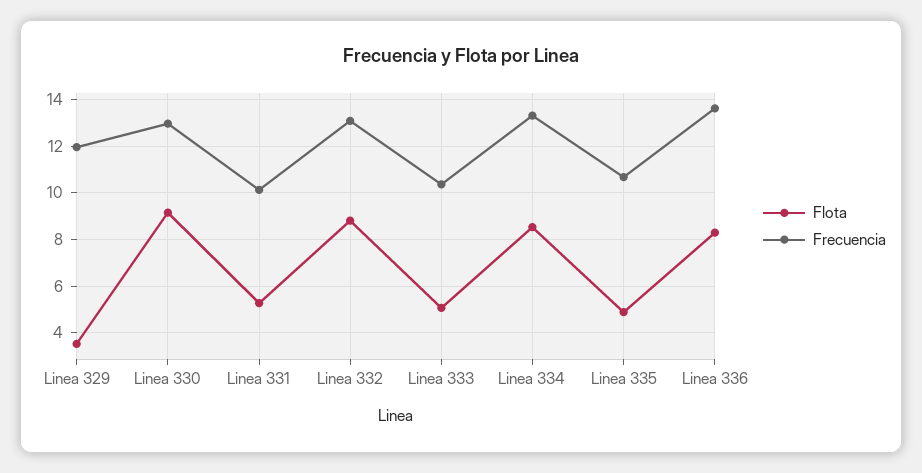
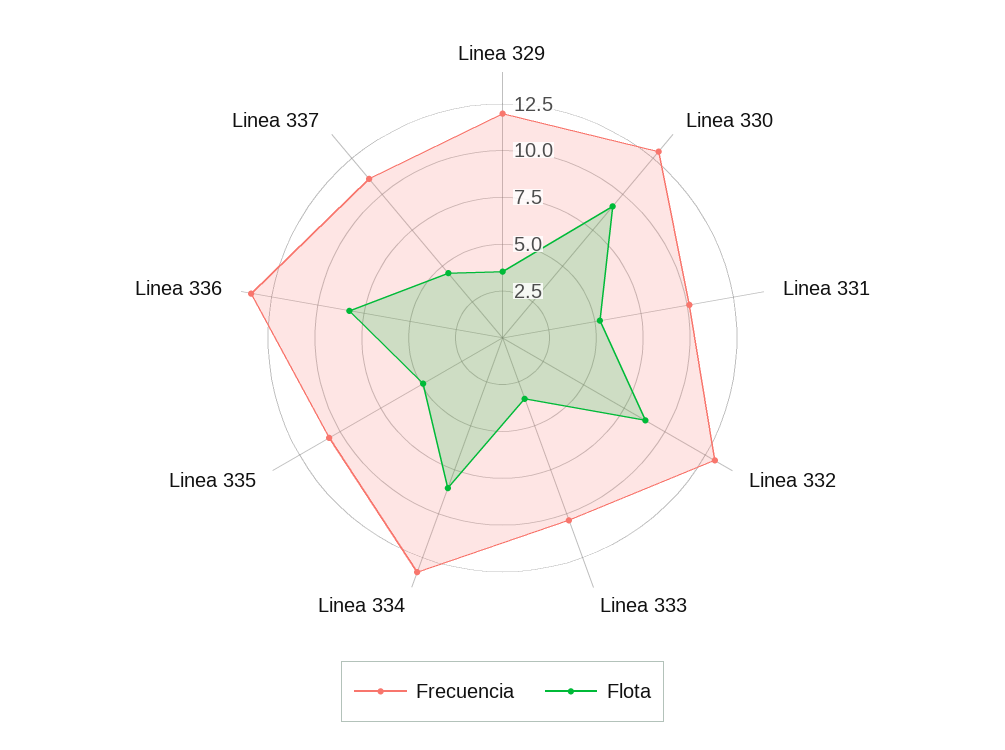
Flota, Linea 333: 5 -> 3.5
Frecuencia, Linea 337: none -> 11
Flota, Linea 337: none -> 4.5

